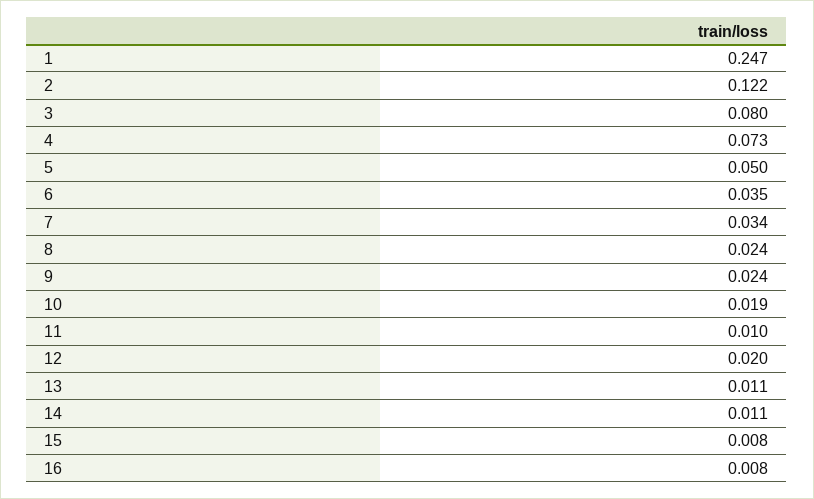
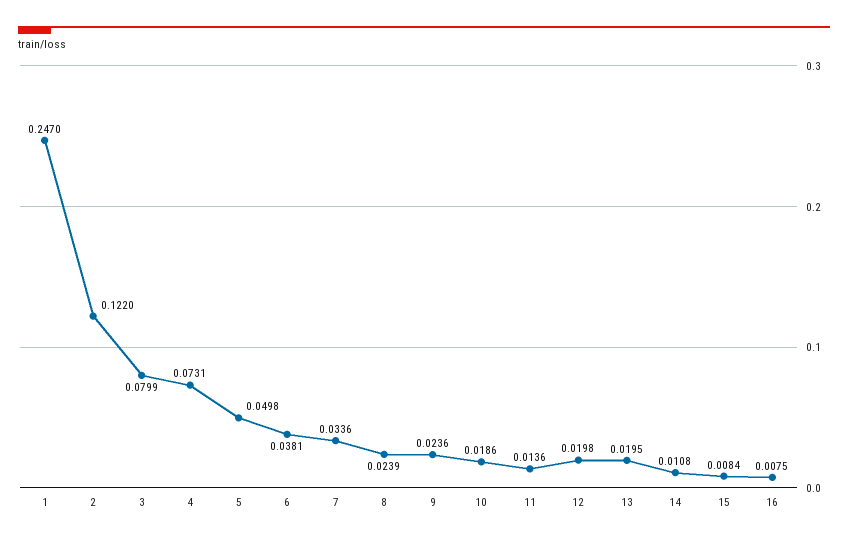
6: 0.035 -> 0.0381
11: 0.01 -> 0.0136
13: 0.011 -> 0.0195

